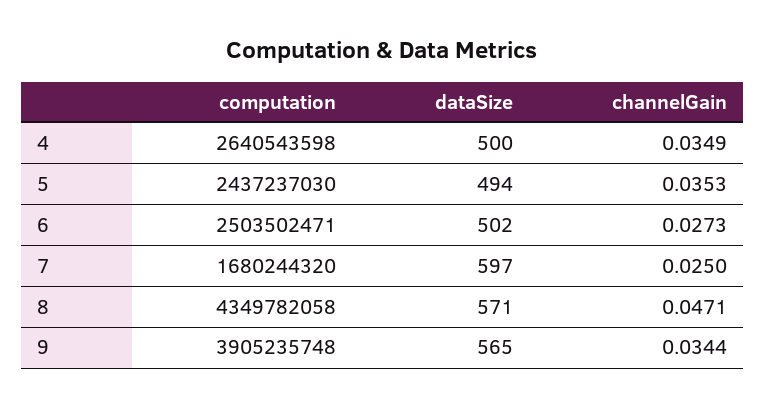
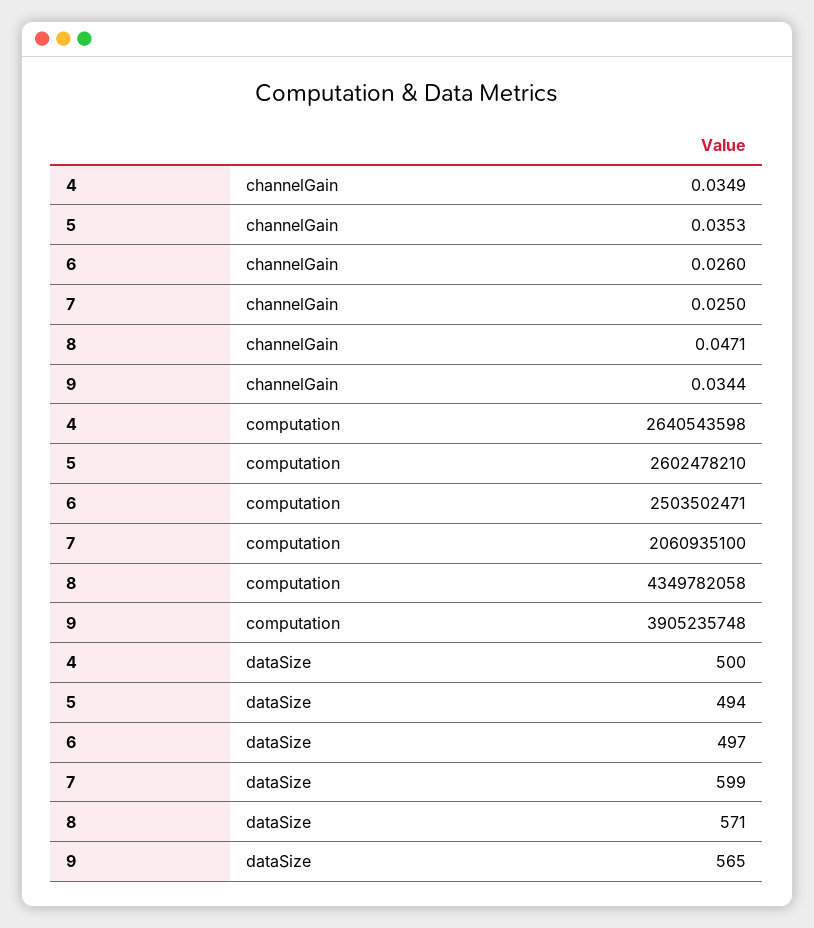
computation, 5: 2437237030 -> 2602478210
dataSize, 6: 502 -> 497
channelGain, 6: 0.0273 -> 0.026
computation, 7: 1680244320 -> 2060935100
dataSize, 7: 597 -> 599

